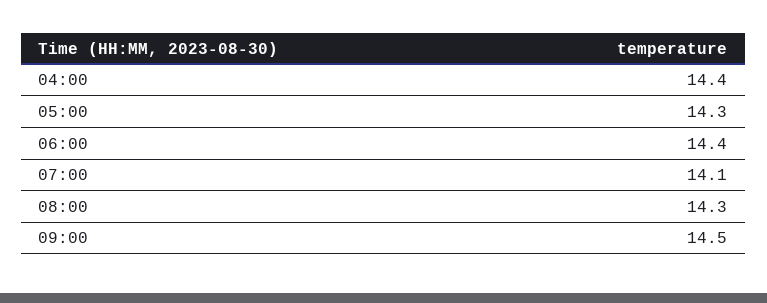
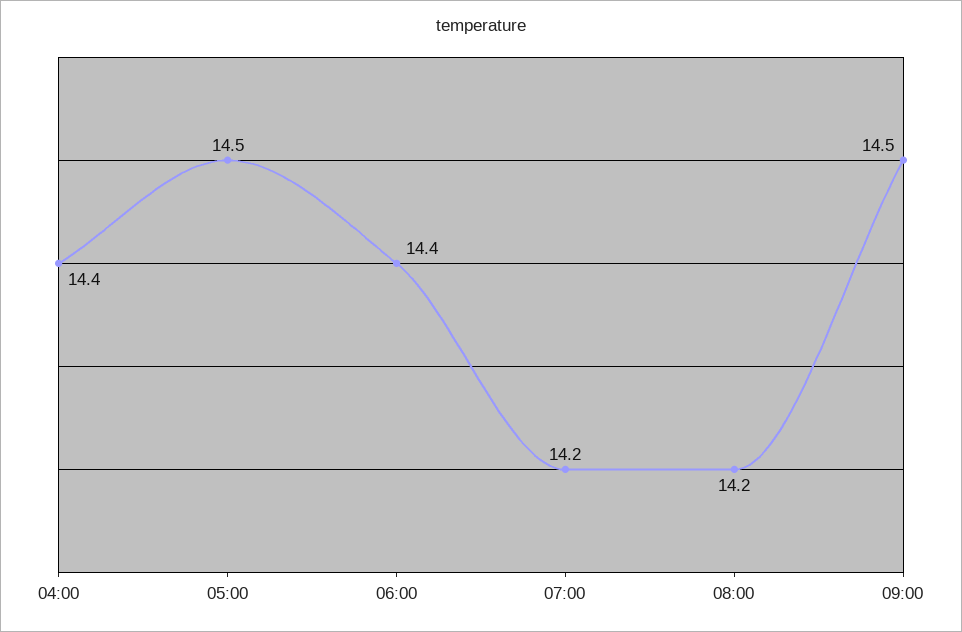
05:00: 14.3 -> 14.5
07:00: 14.1 -> 14.2
08:00: 14.3 -> 14.2

